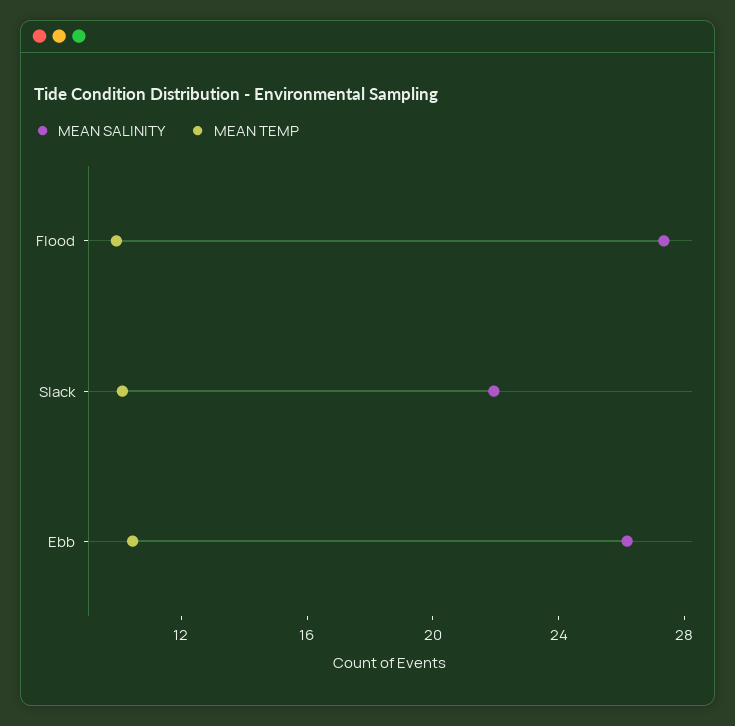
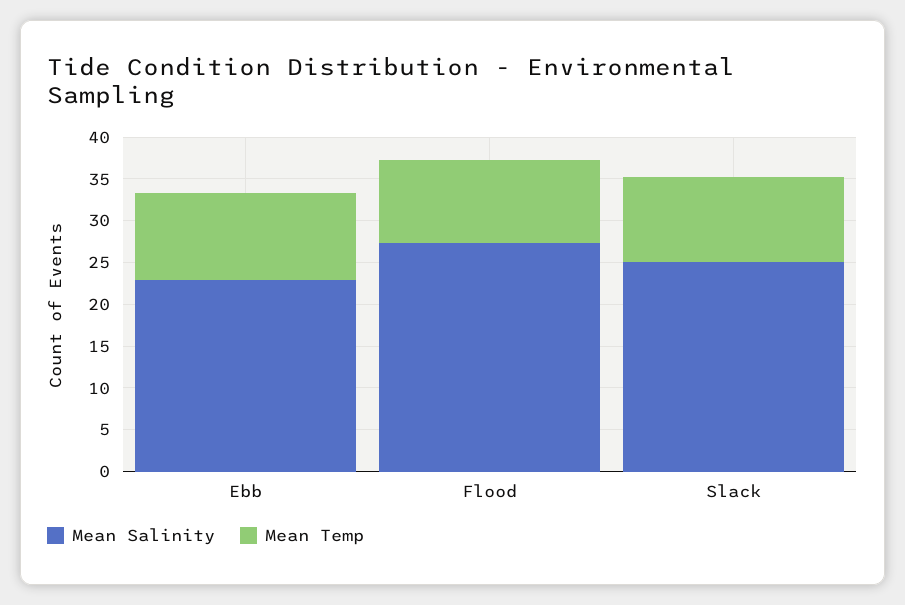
MEAN SALINITY, Slack: 22 -> 25
MEAN SALINITY, Ebb: 26 -> 23

